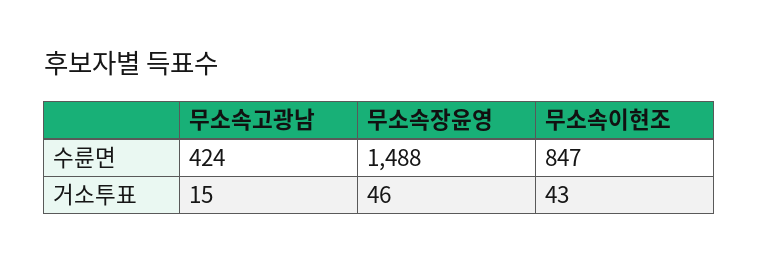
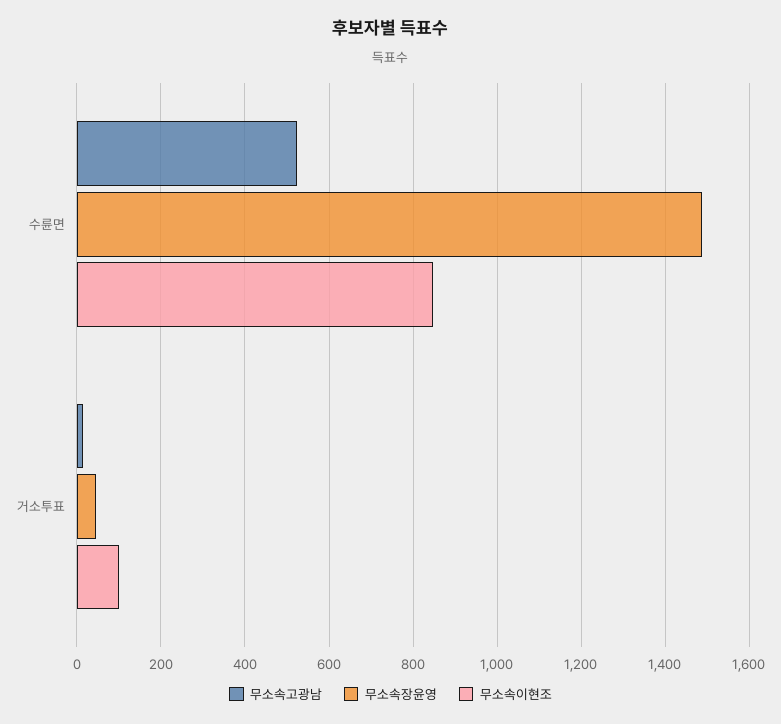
무소속고광남, 수륜면: 424 -> 520
무소속이현조, 거소투표: 43 -> 100

